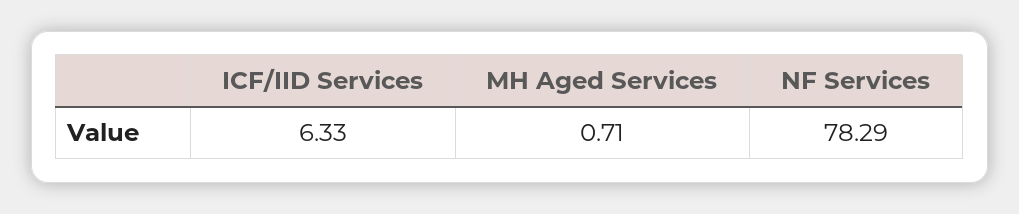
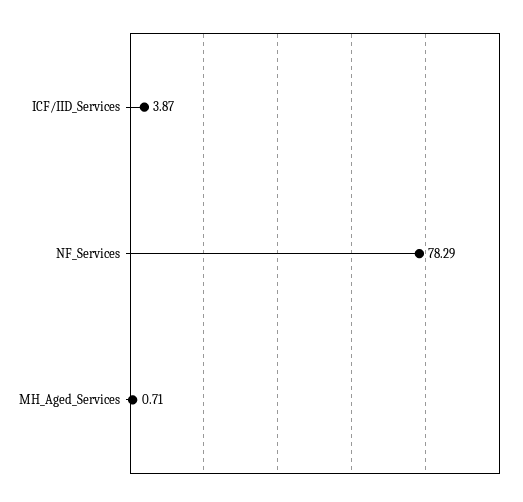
ICF/IID Services: 6.33 -> 3.87

